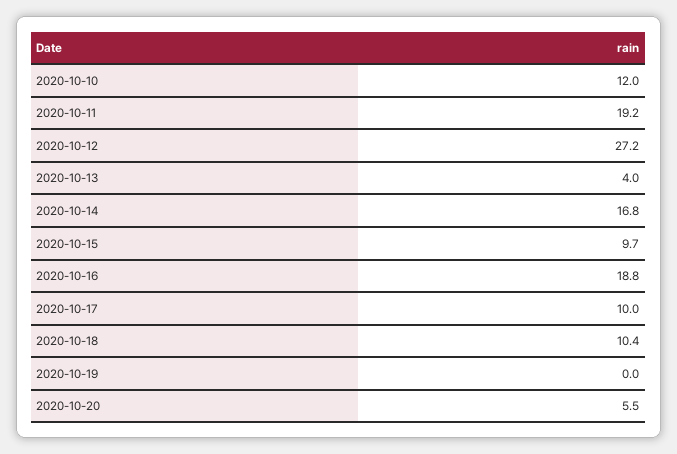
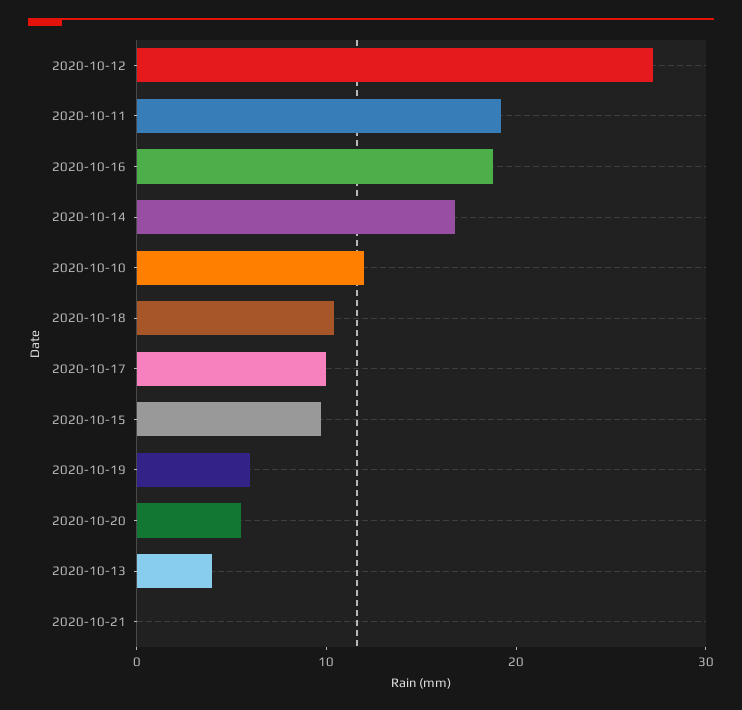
2020-10-19: 0 -> 6
2020-10-21: none -> 0

